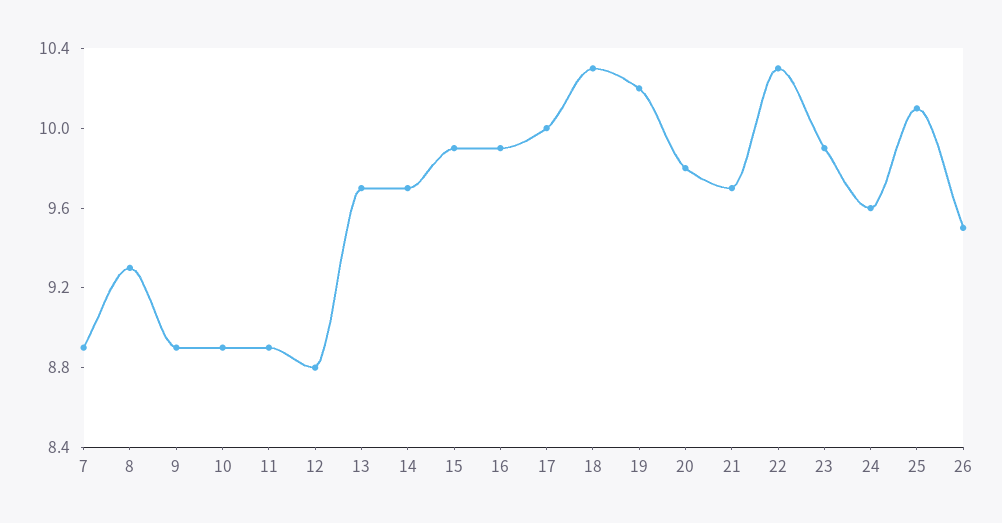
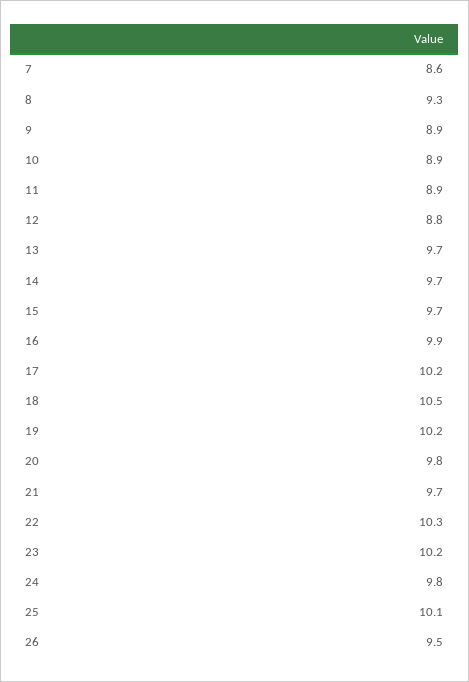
7: 8.9 -> 8.6
15: 9.9 -> 9.7
17: 10 -> 10.2
18: 10.3 -> 10.5
23: 9.9 -> 10.2
24: 9.6 -> 9.8

